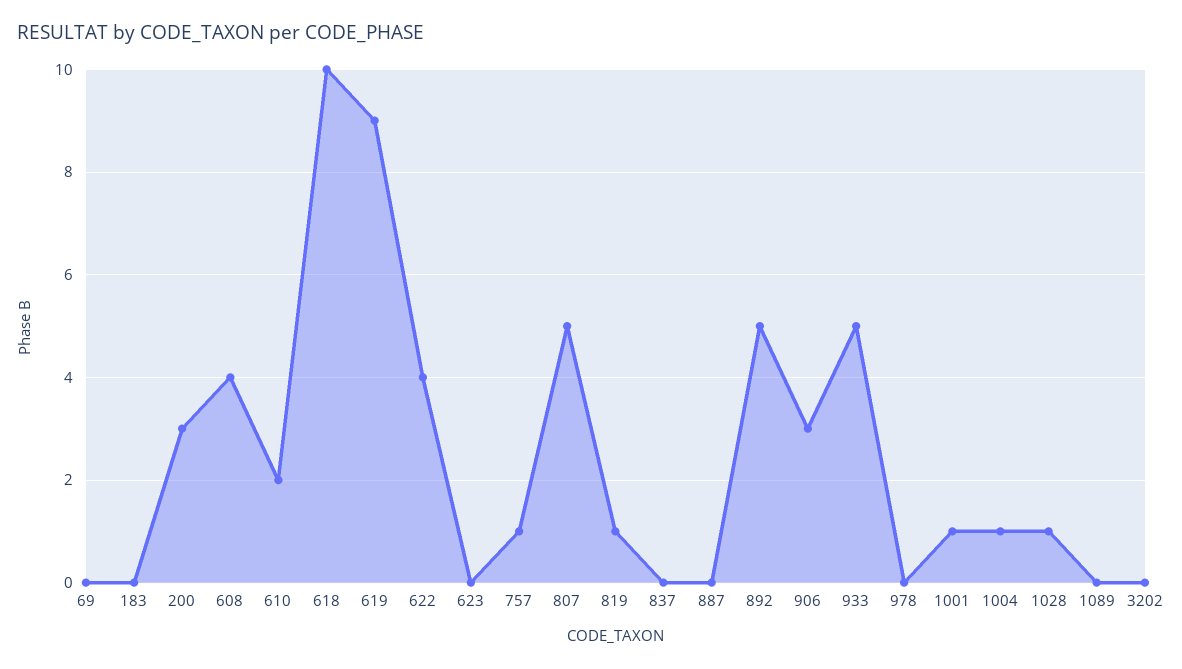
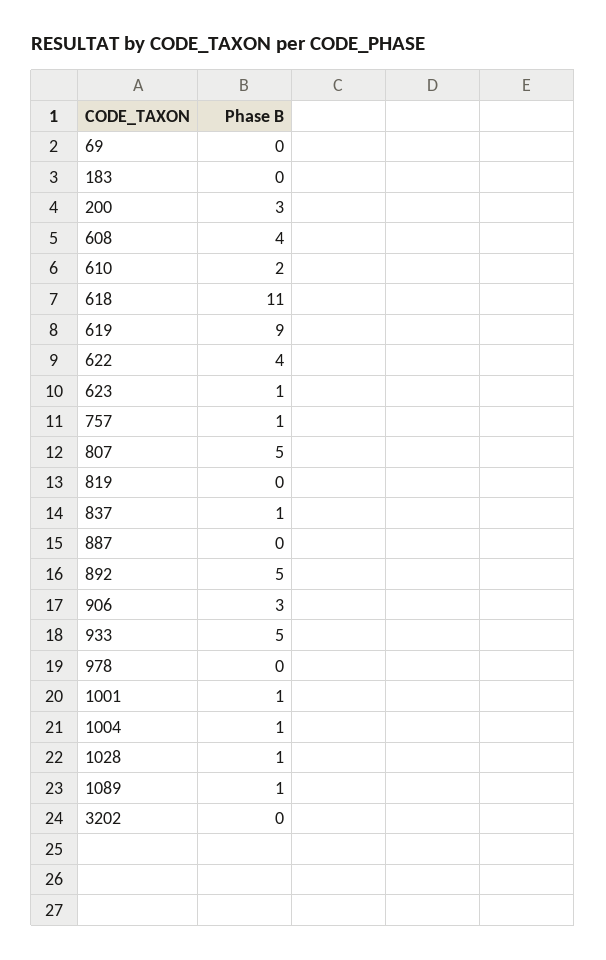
618: 10 -> 11
623: 0 -> 1
819: 1 -> 0
837: 0 -> 1
1089: 0 -> 1

